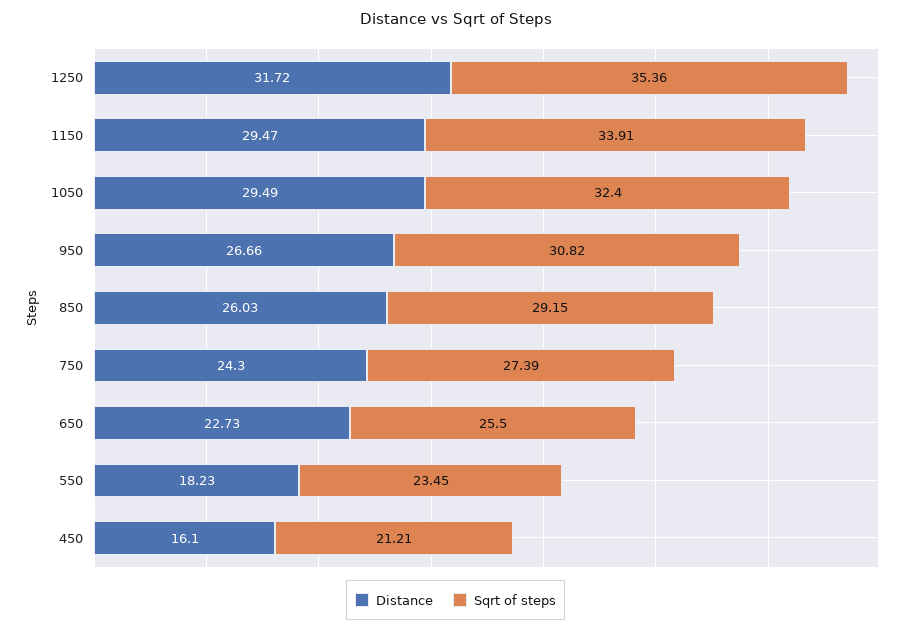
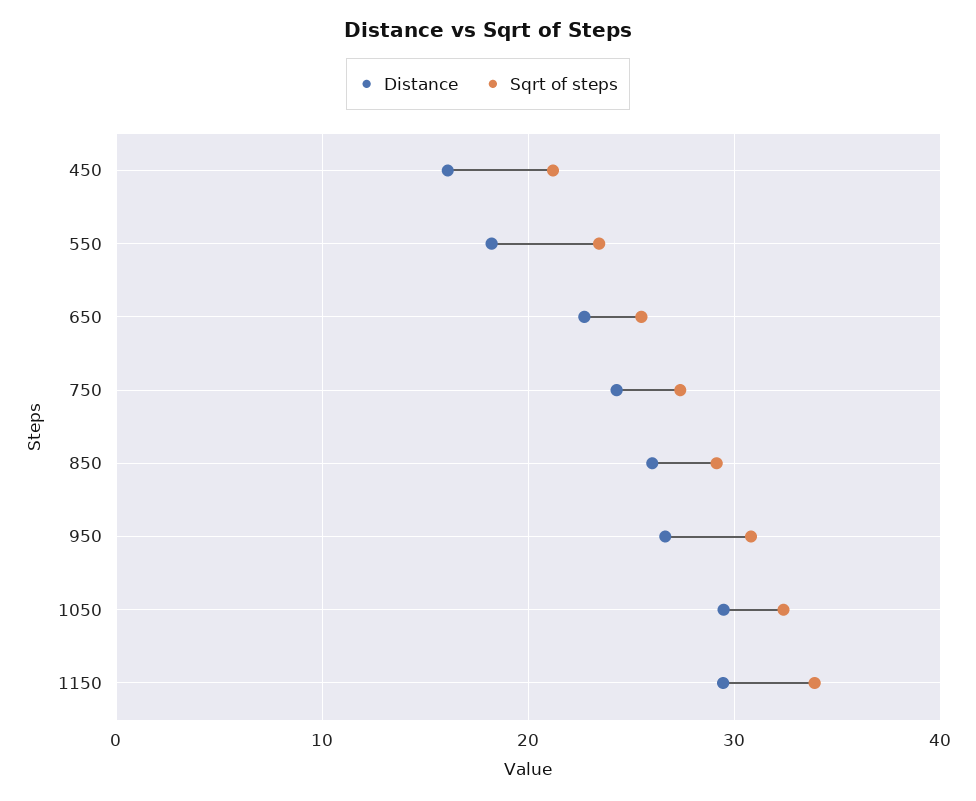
Distance, 1250: 31.72 -> none
Sqrt of steps, 1250: 35.36 -> none

